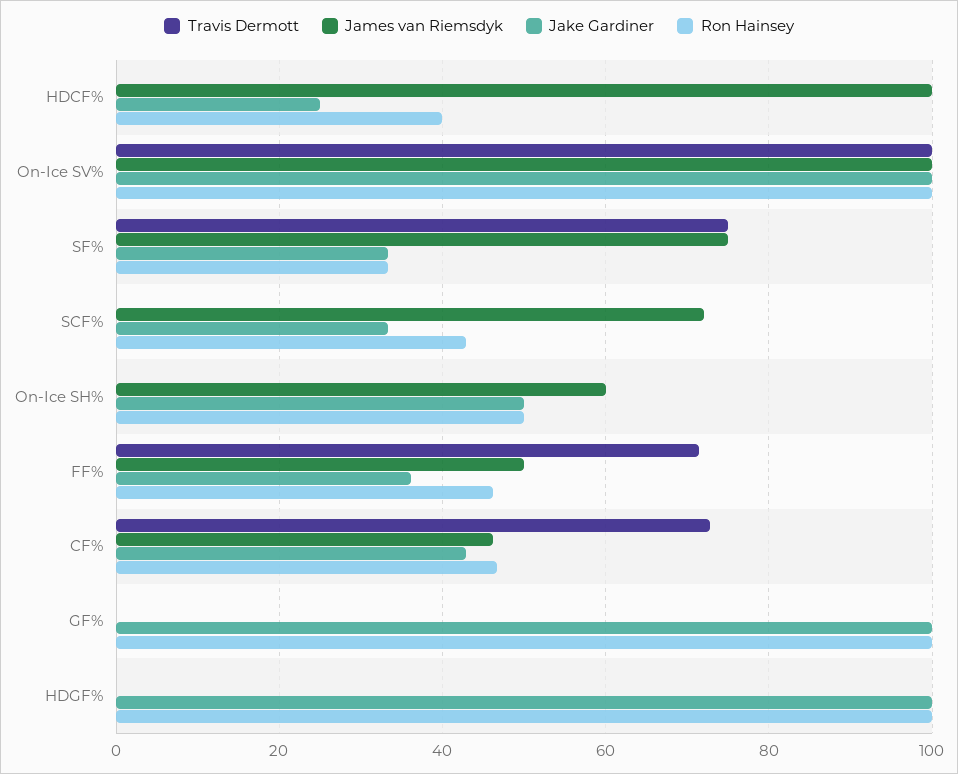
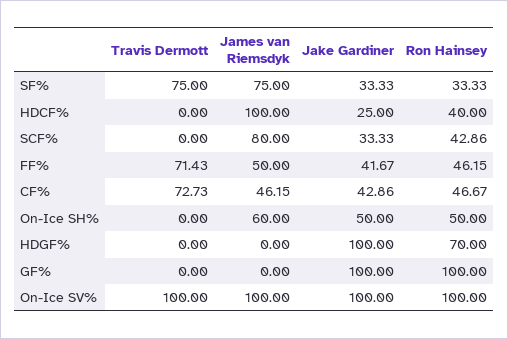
James van Riemsdyk, SCF%: 72 -> 80
Jake Gardiner, FF%: 36 -> 41.67
Ron Hainsey, HDGF%: 100 -> 70

